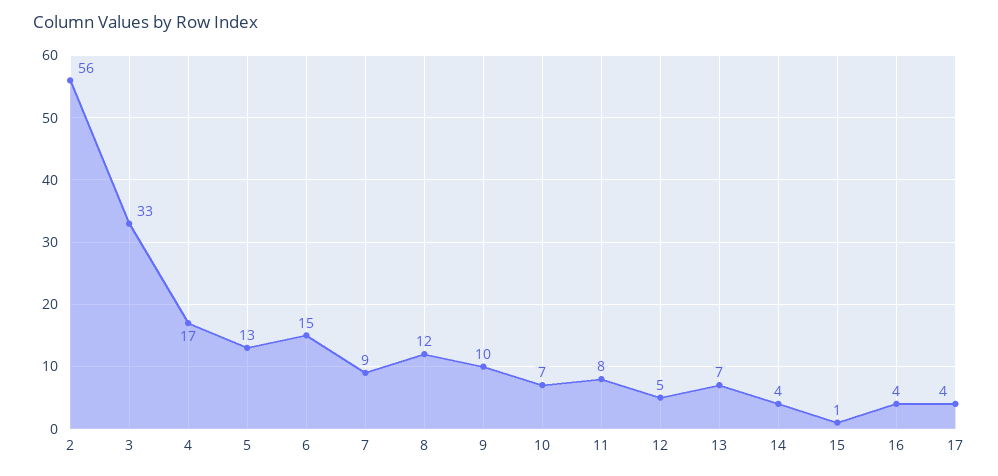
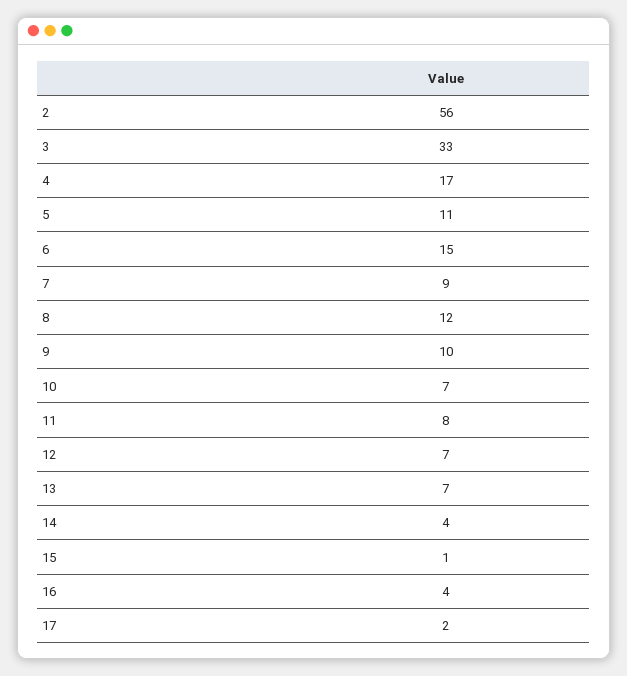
5: 13 -> 11
12: 5 -> 7
17: 4 -> 2

